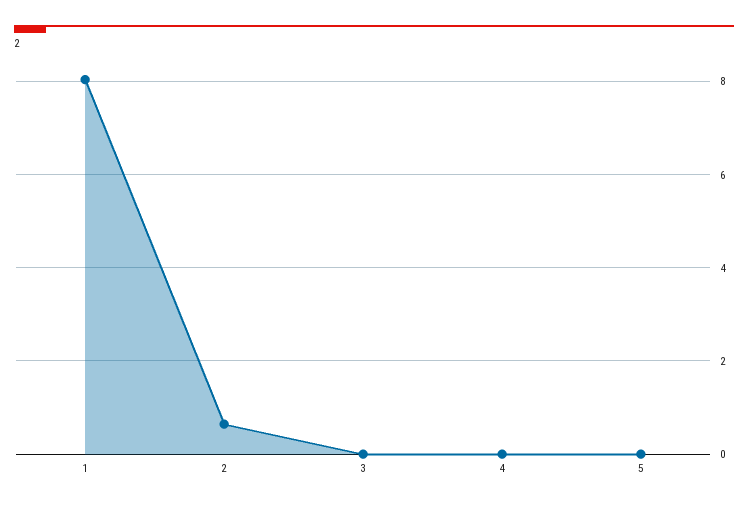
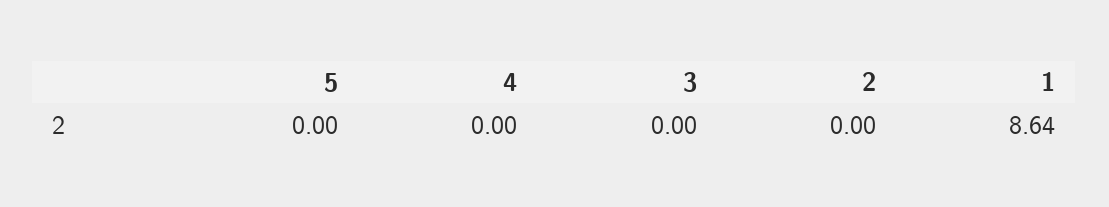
1: 8 -> 8.64
2: 0.6 -> 0

